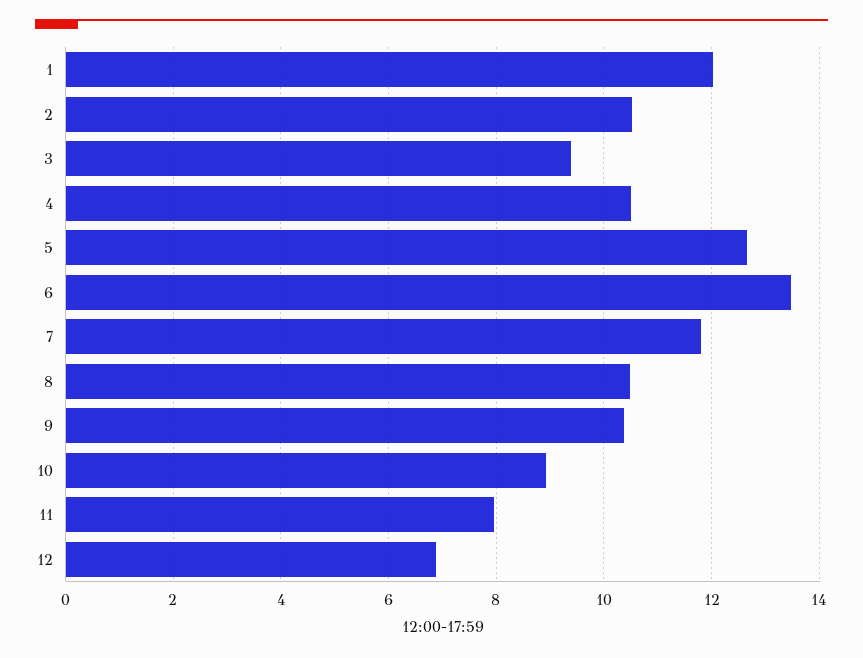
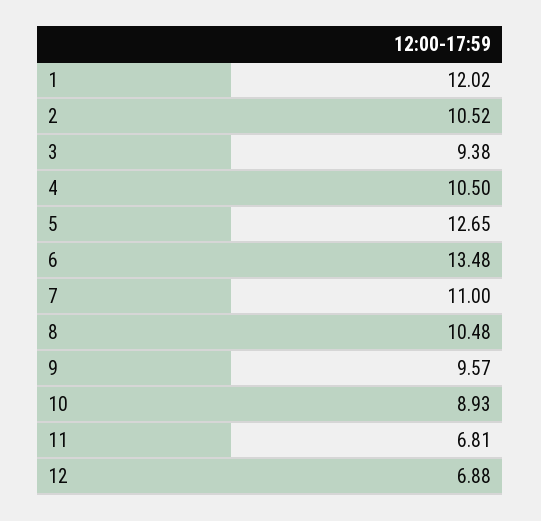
7: 11.8 -> 11
9: 10.4 -> 9.57
11: 8 -> 6.81

